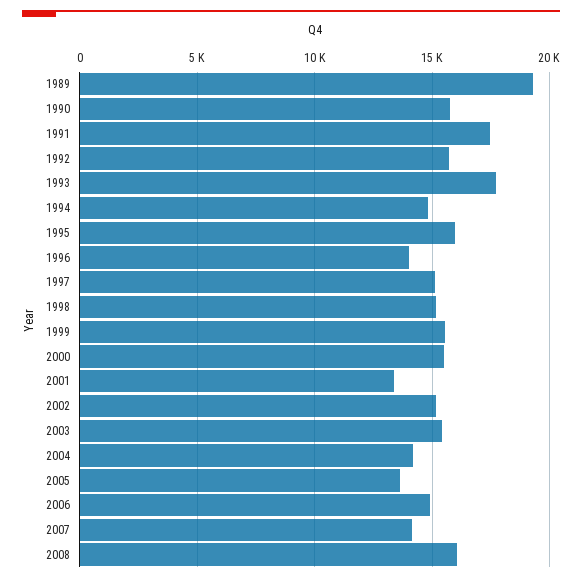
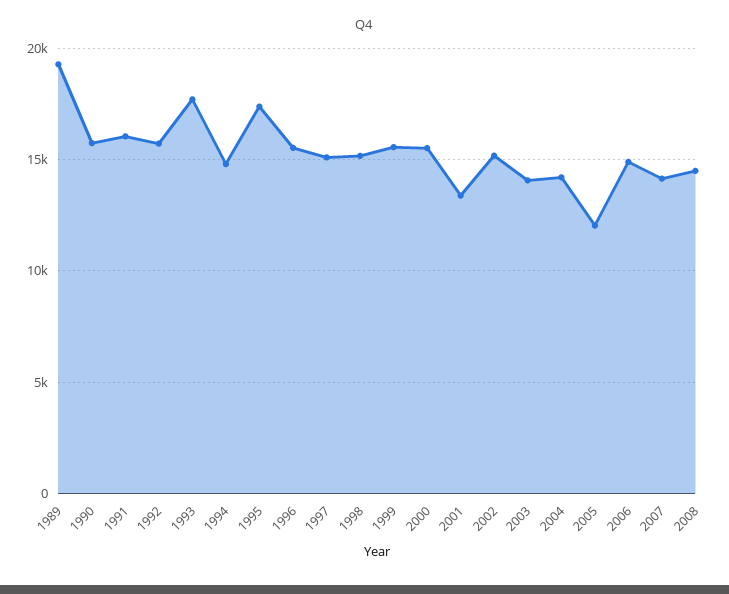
1991: 17500 -> 16000
1995: 16000 -> 17500
1996: 14000 -> 15500
2003: 15500 -> 14000
2005: 13500 -> 12000
2008: 16000 -> 14500

